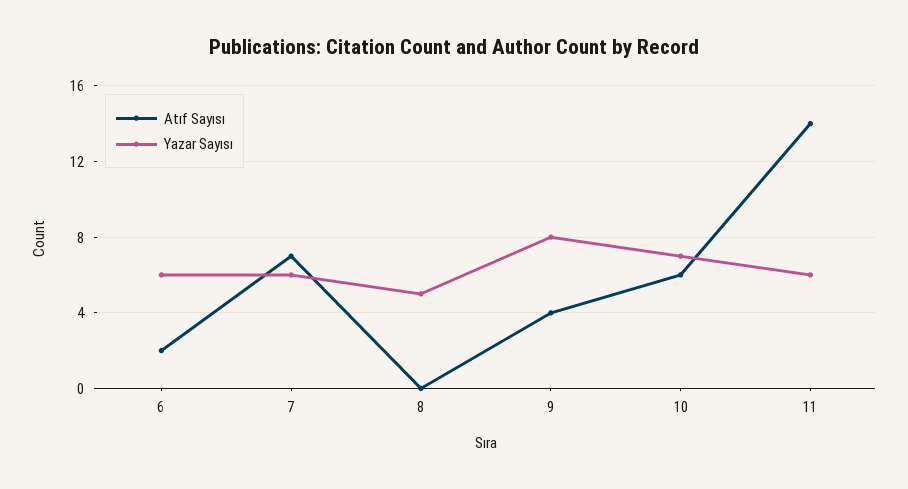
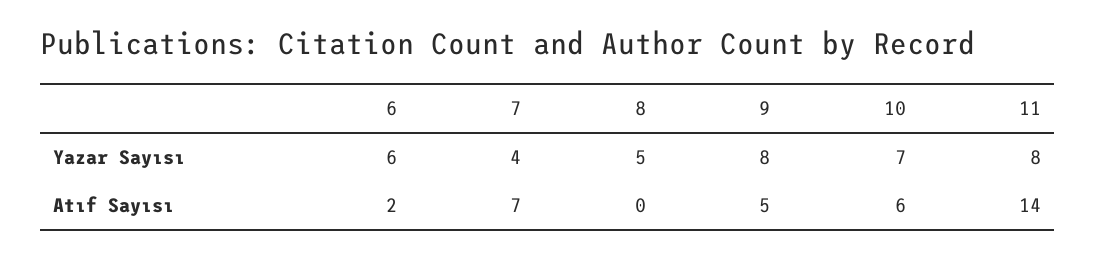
Yazar Sayısı, 7: 6 -> 4
Atıf Sayısı, 9: 4 -> 5
Yazar Sayısı, 11: 6 -> 8

